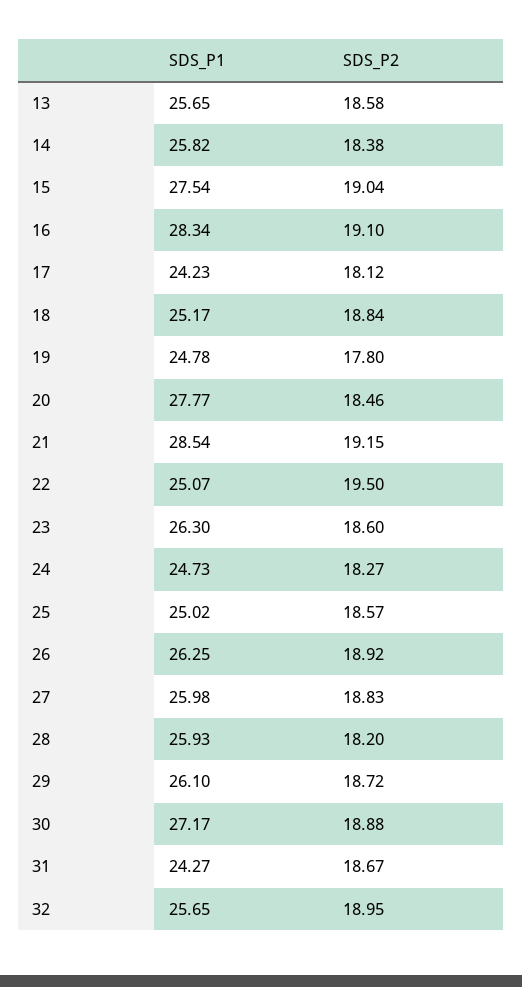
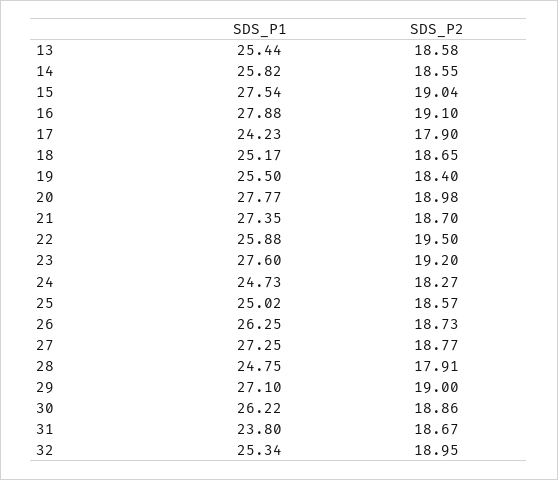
SDS_P1, 13: 25.65 -> 25.44
SDS_P2, 14: 18.38 -> 18.55
SDS_P1, 16: 28.34 -> 27.88
SDS_P2, 17: 18.12 -> 17.9
SDS_P2, 18: 18.84 -> 18.65
SDS_P1, 19: 24.78 -> 25.5
SDS_P2, 19: 17.8 -> 18.4
SDS_P2, 20: 18.46 -> 18.98
SDS_P1, 21: 28.54 -> 27.35
SDS_P2, 21: 19.15 -> 18.7
SDS_P1, 22: 25.07 -> 25.88
SDS_P1, 23: 26.3 -> 27.6
SDS_P2, 23: 18.6 -> 19.2
SDS_P2, 26: 18.92 -> 18.73
SDS_P1, 27: 25.98 -> 27.25
SDS_P2, 27: 18.83 -> 18.77
SDS_P1, 28: 25.93 -> 24.75
SDS_P2, 28: 18.2 -> 17.91
SDS_P1, 29: 26.1 -> 27.1
SDS_P2, 29: 18.72 -> 19
SDS_P1, 30: 27.17 -> 26.22
SDS_P2, 30: 18.88 -> 18.86
SDS_P1, 31: 24.27 -> 23.8
SDS_P1, 32: 25.65 -> 25.34

